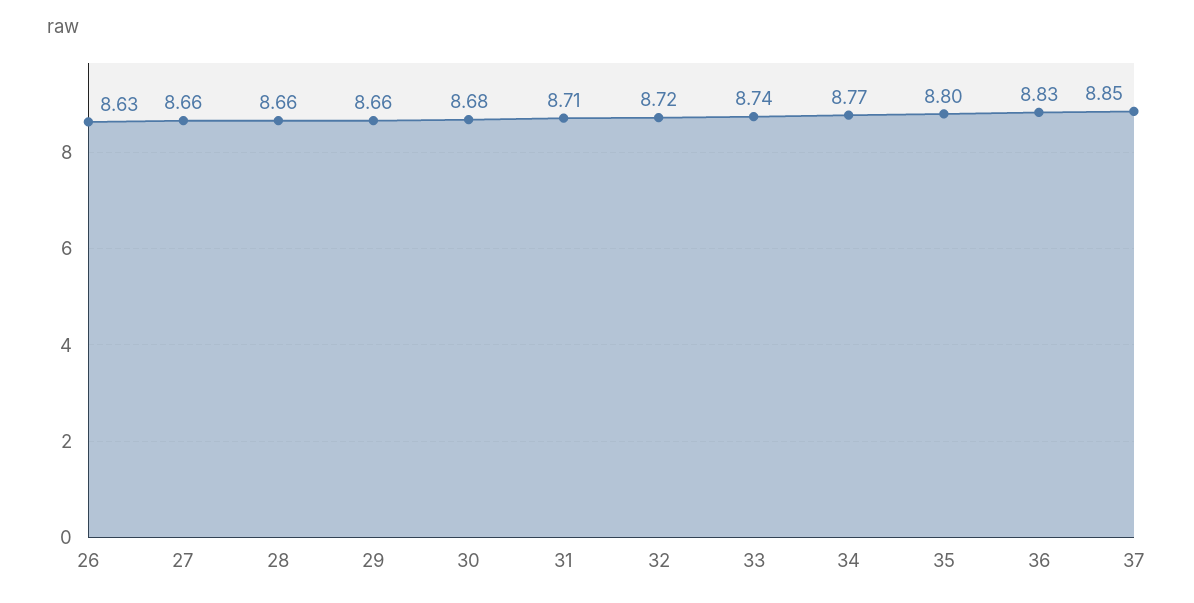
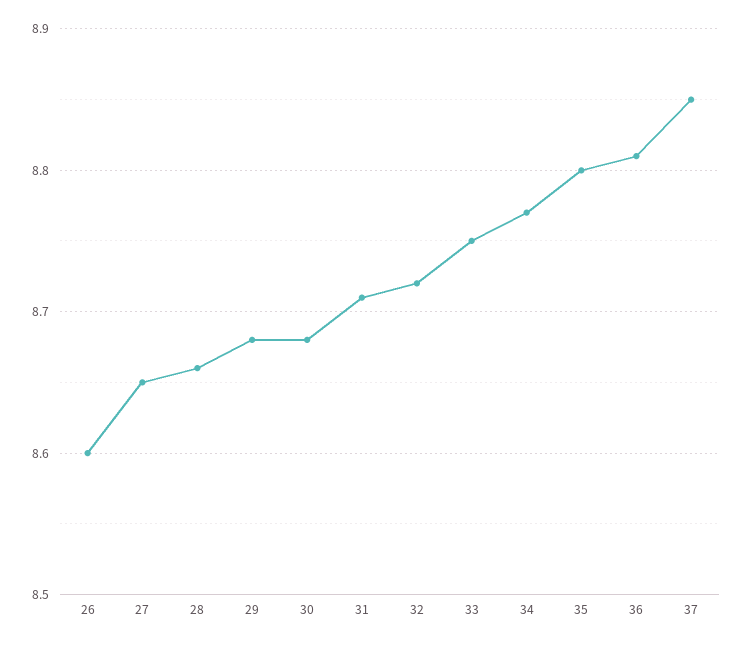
26: 8.63 -> 8.6
27: 8.66 -> 8.65
29: 8.66 -> 8.68
33: 8.74 -> 8.75
36: 8.83 -> 8.81

